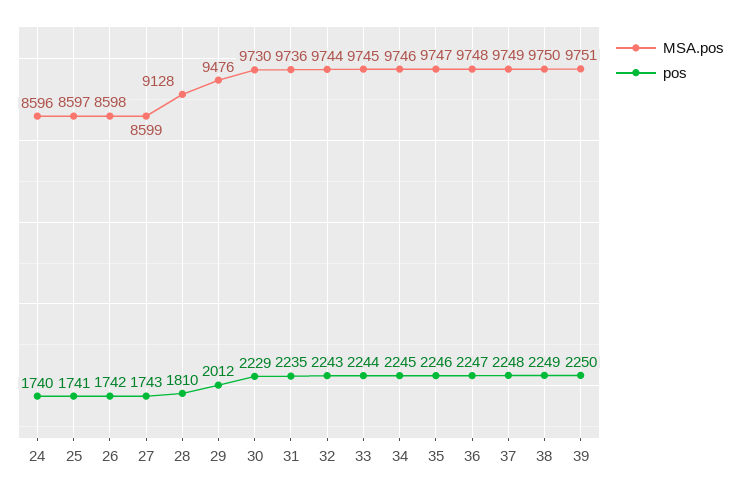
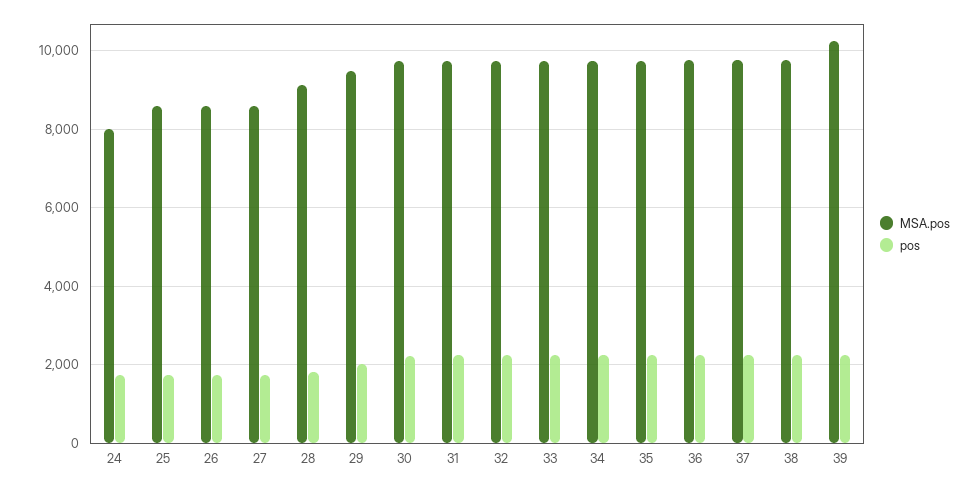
MSA.pos, 24: 8596 -> 8000
MSA.pos, 39: 9751 -> 10200

